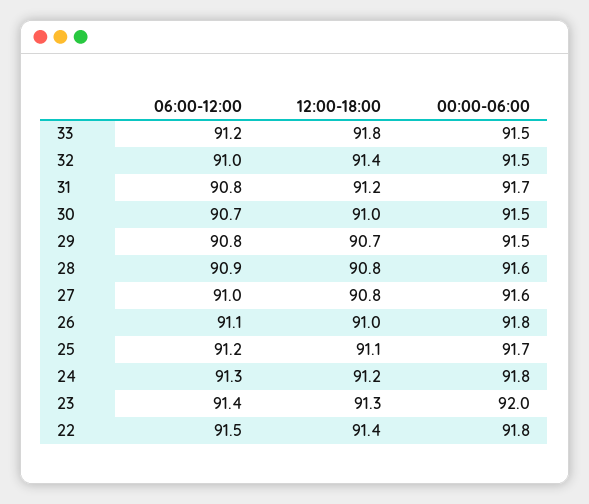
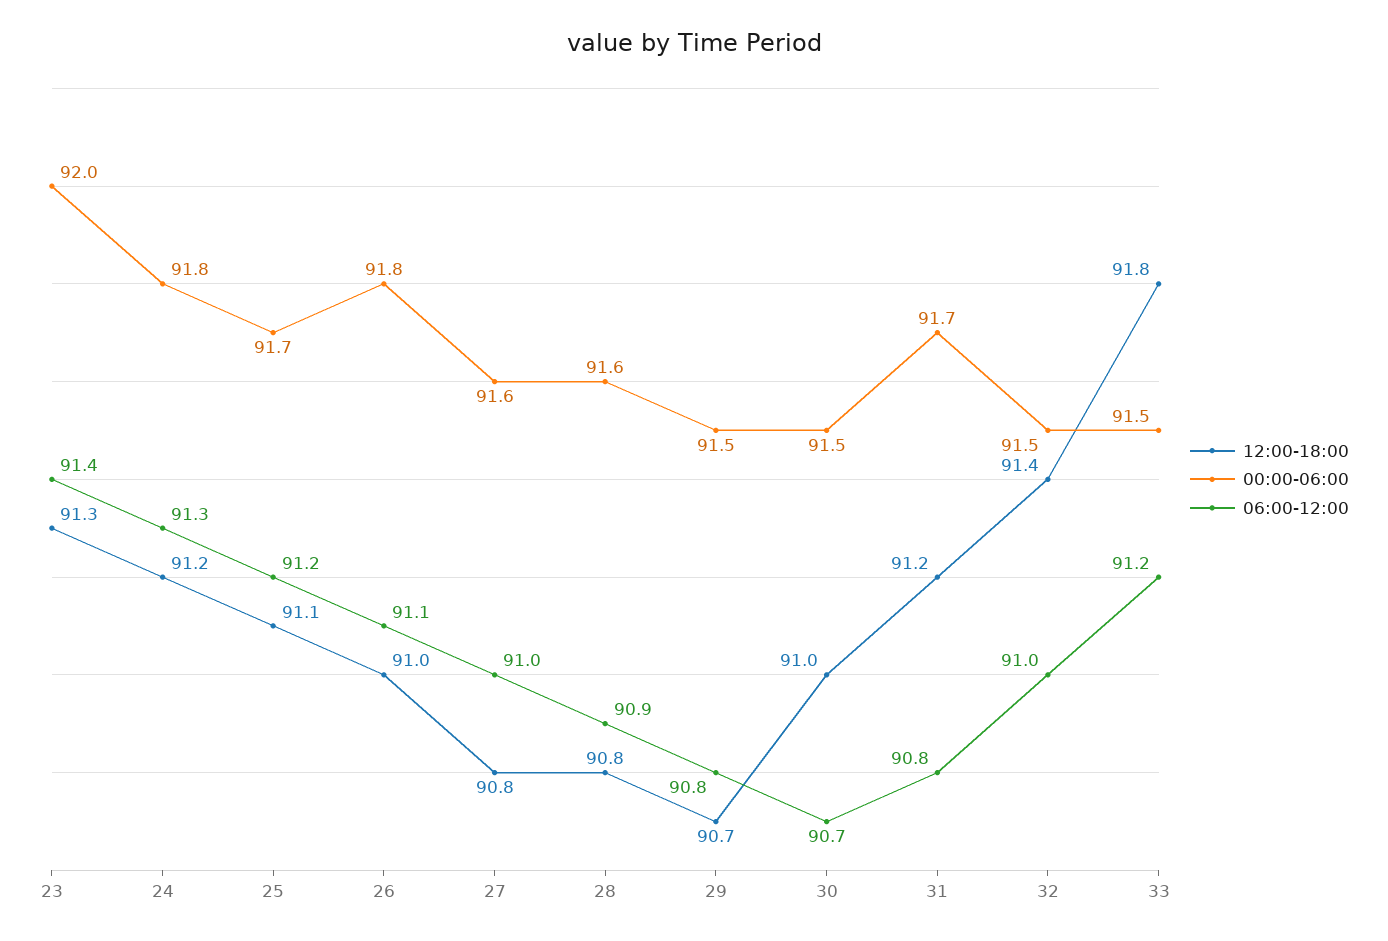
06:00-12:00, 22: 91.5 -> none
12:00-18:00, 22: 91.4 -> none
00:00-06:00, 22: 91.8 -> none

